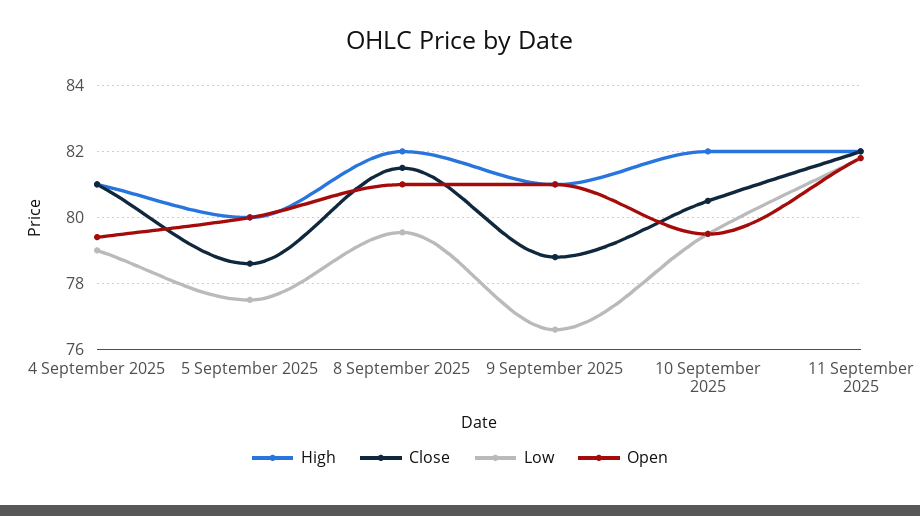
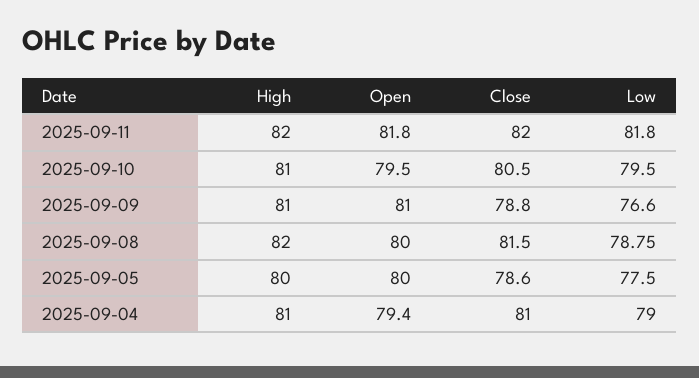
Low, 8 September 2025: 79.6 -> 78.75
Open, 8 September 2025: 81 -> 80
High, 10 September 2025: 82 -> 81

